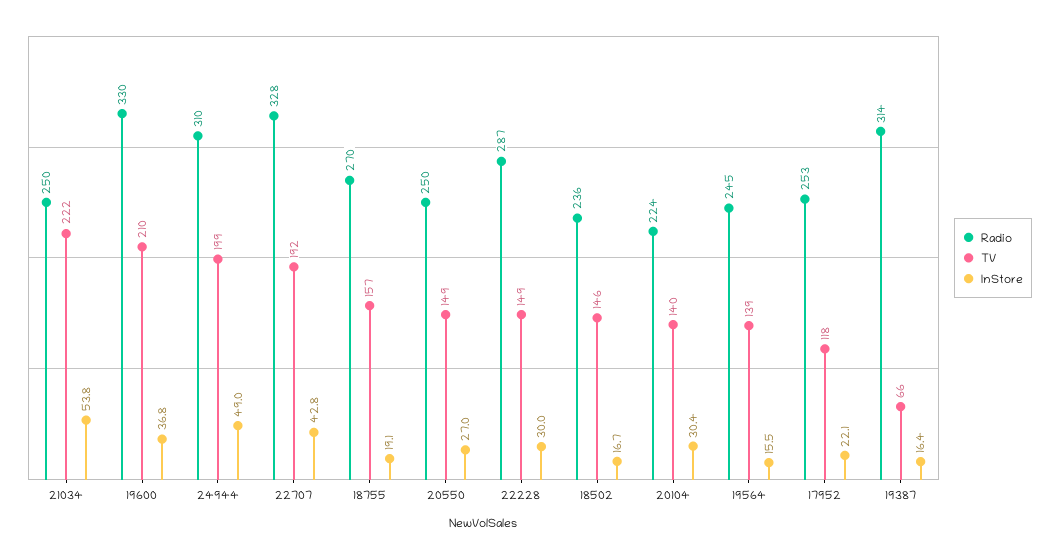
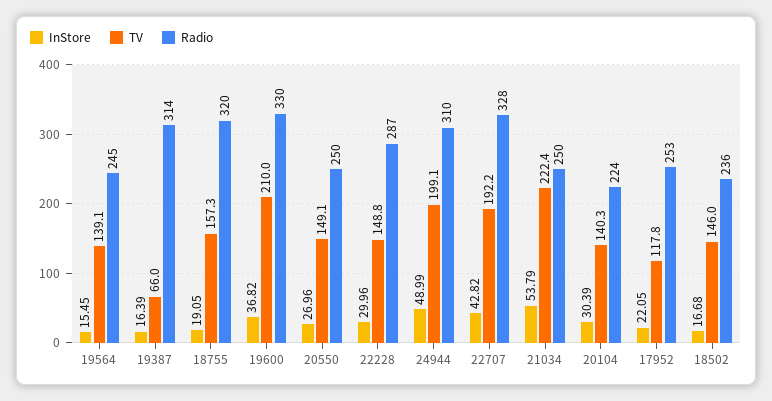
Radio, 18755: 270 -> 320

